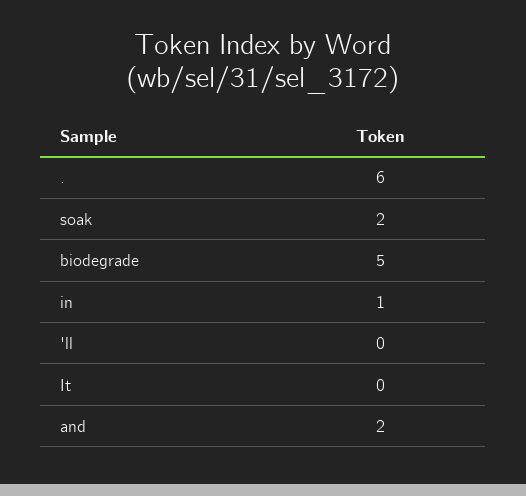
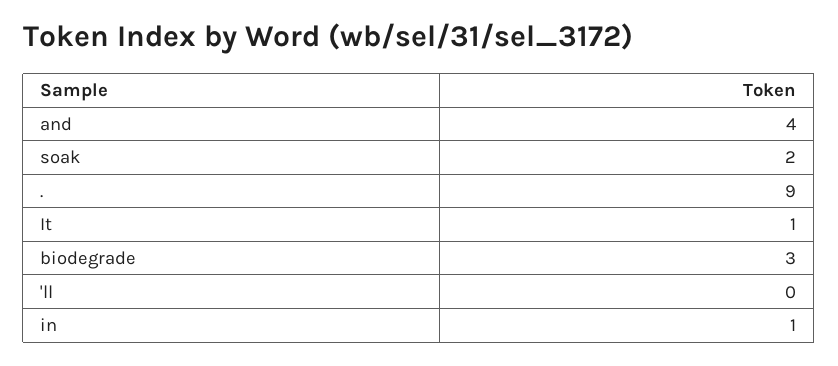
.: 6 -> 9
biodegrade: 5 -> 3
It: 0 -> 1
and: 2 -> 4

